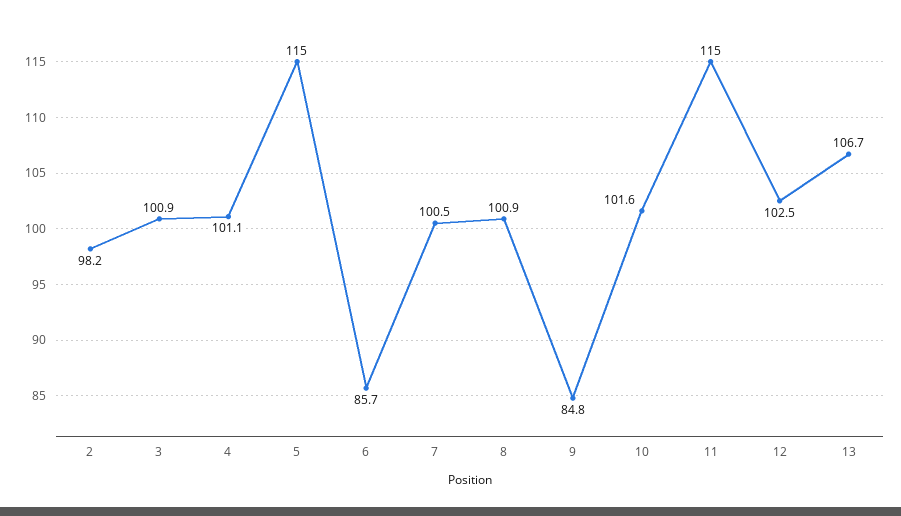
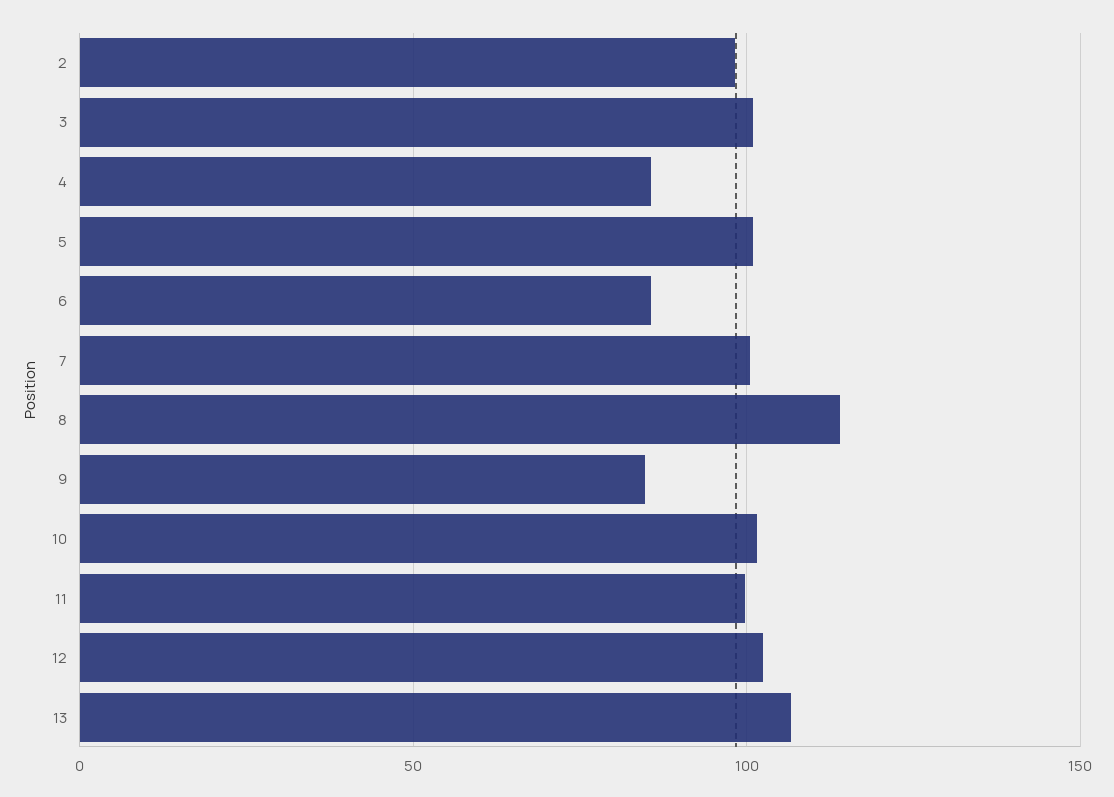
4: 101.1 -> 85
5: 115 -> 100
8: 100.9 -> 115
11: 115 -> 100

